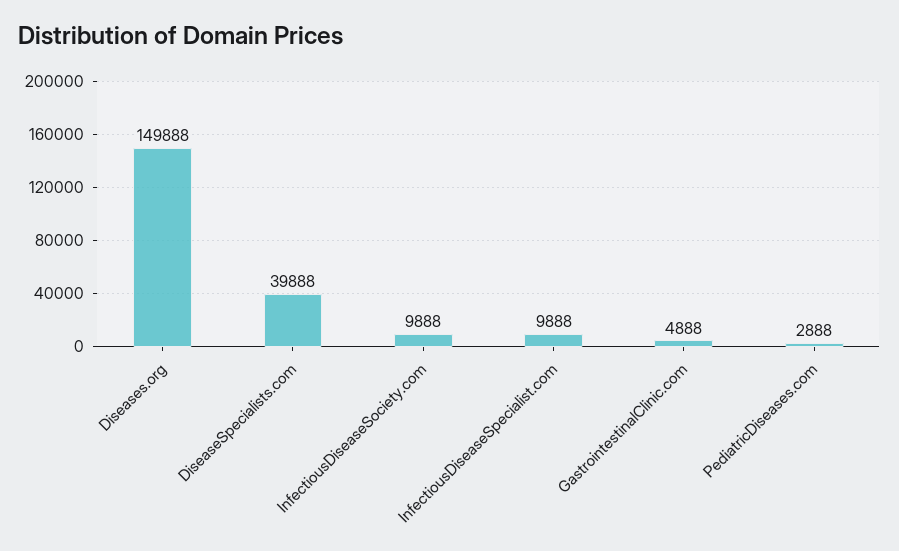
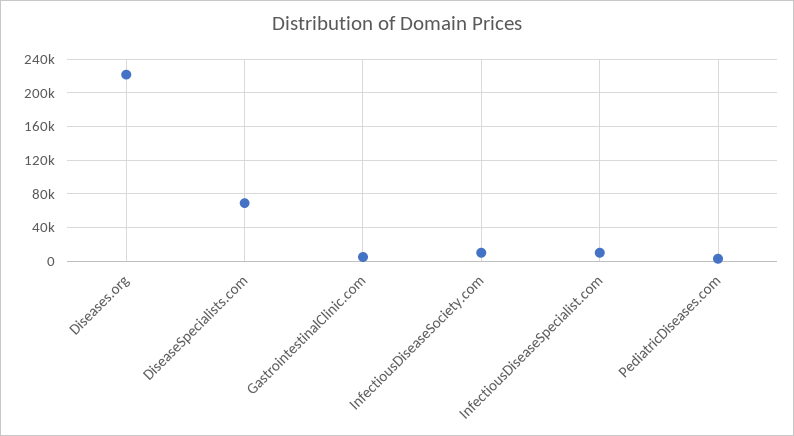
Diseases.org: 149888 -> 220000
DiseaseSpecialists.com: 39888 -> 70000

